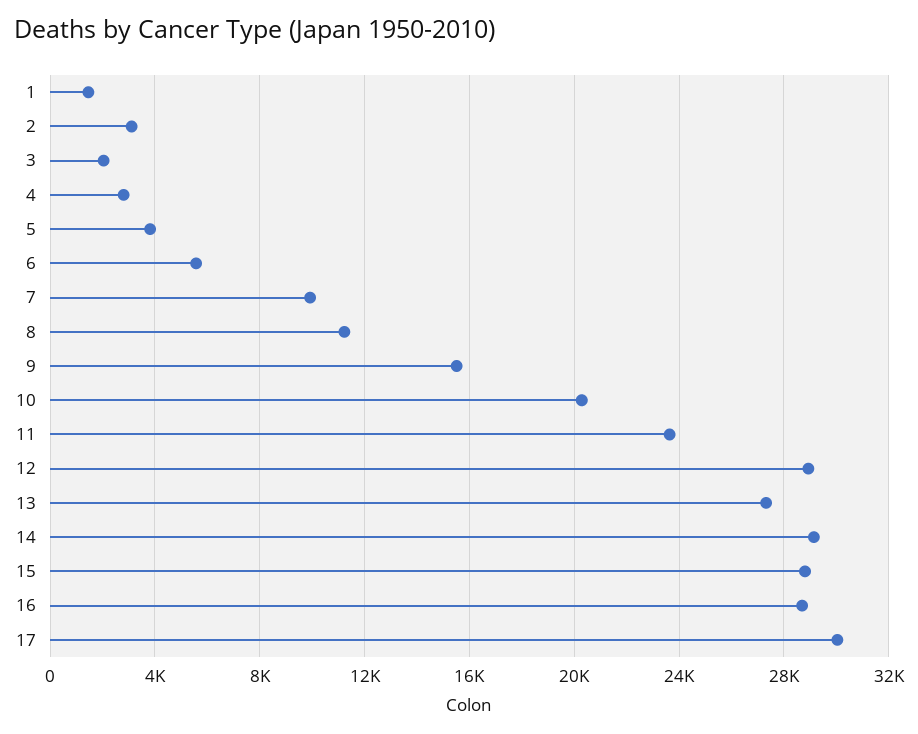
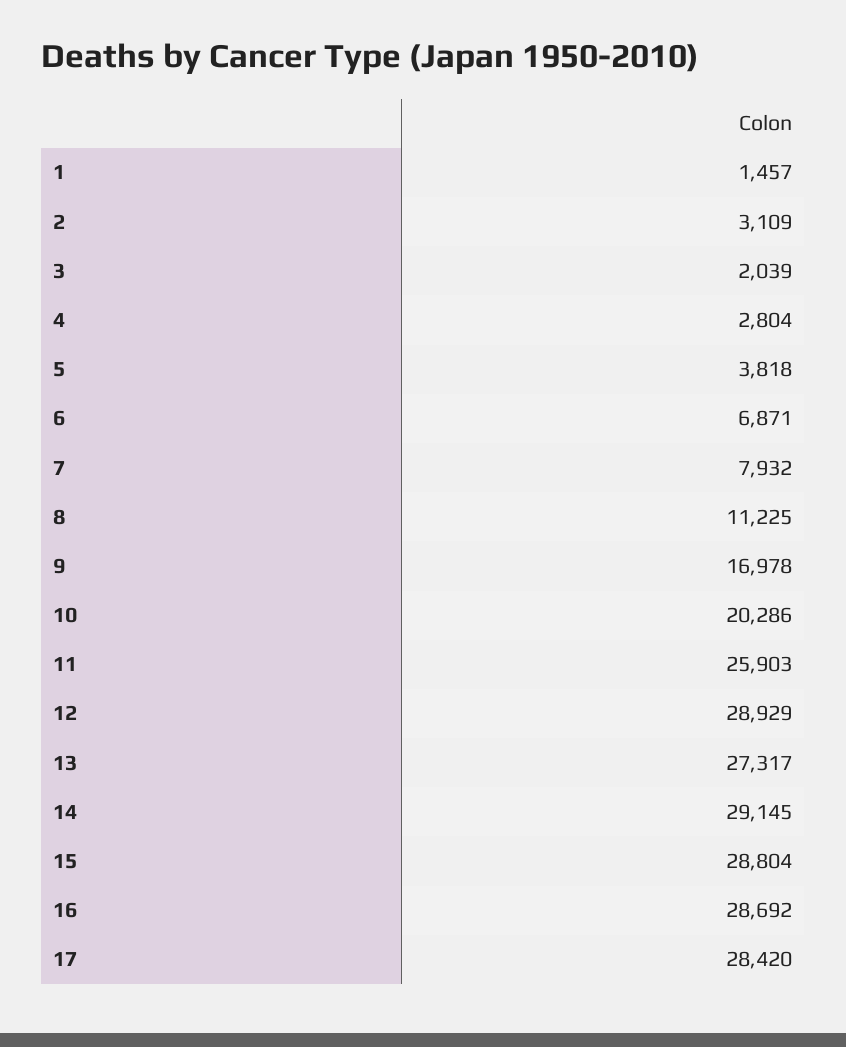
6: 5500 -> 6871
7: 10000 -> 7932
9: 15500 -> 16978
11: 23500 -> 25903
17: 30000 -> 28420

